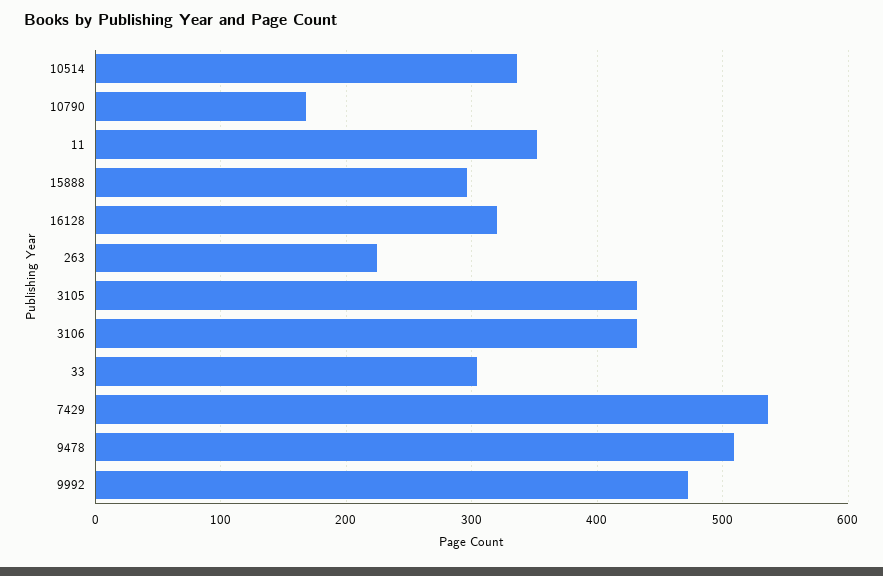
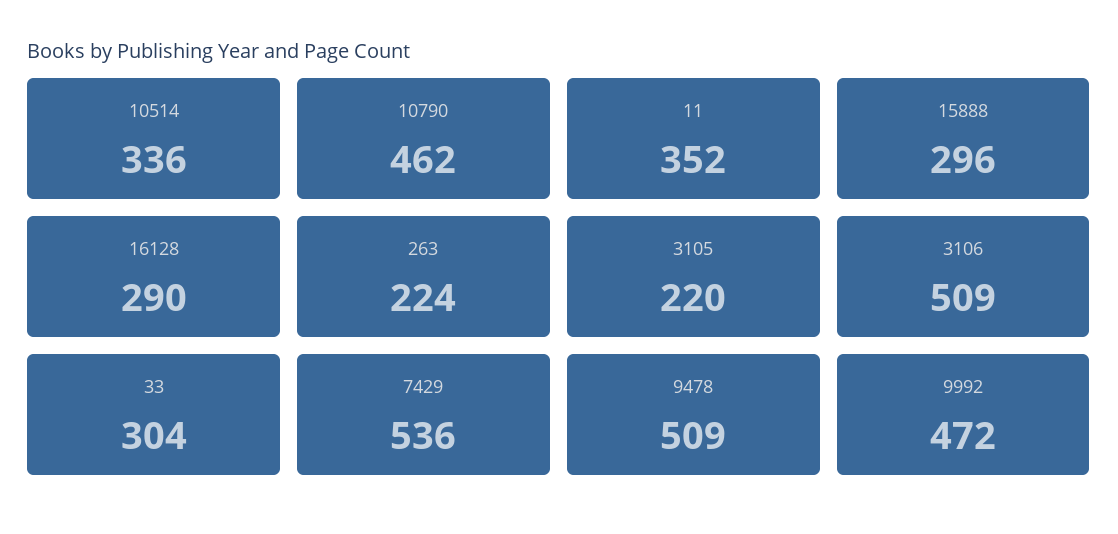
10790: 170 -> 462
16128: 320 -> 290
3105: 430 -> 220
3106: 430 -> 509

